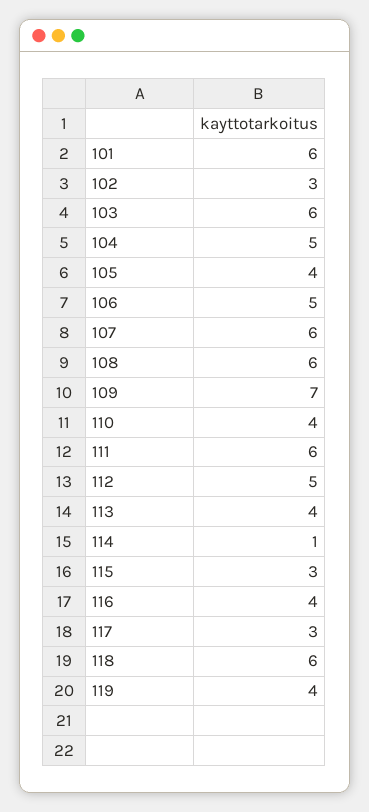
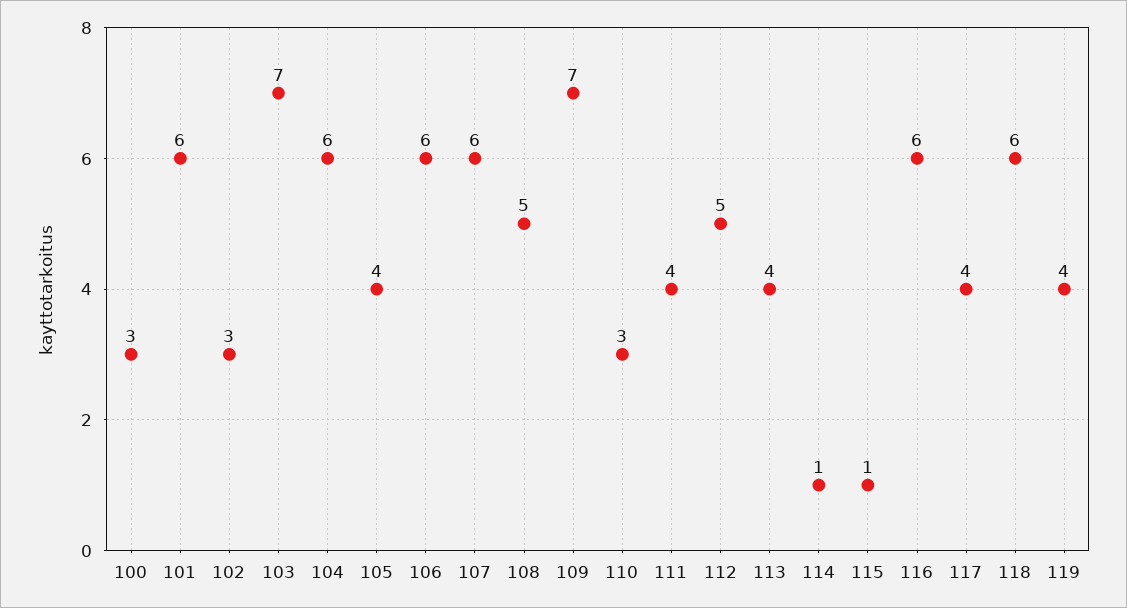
103: 6 -> 7
104: 5 -> 6
106: 5 -> 6
108: 6 -> 5
110: 4 -> 3
111: 6 -> 4
115: 3 -> 1
116: 4 -> 6
117: 3 -> 4
100: none -> 3

